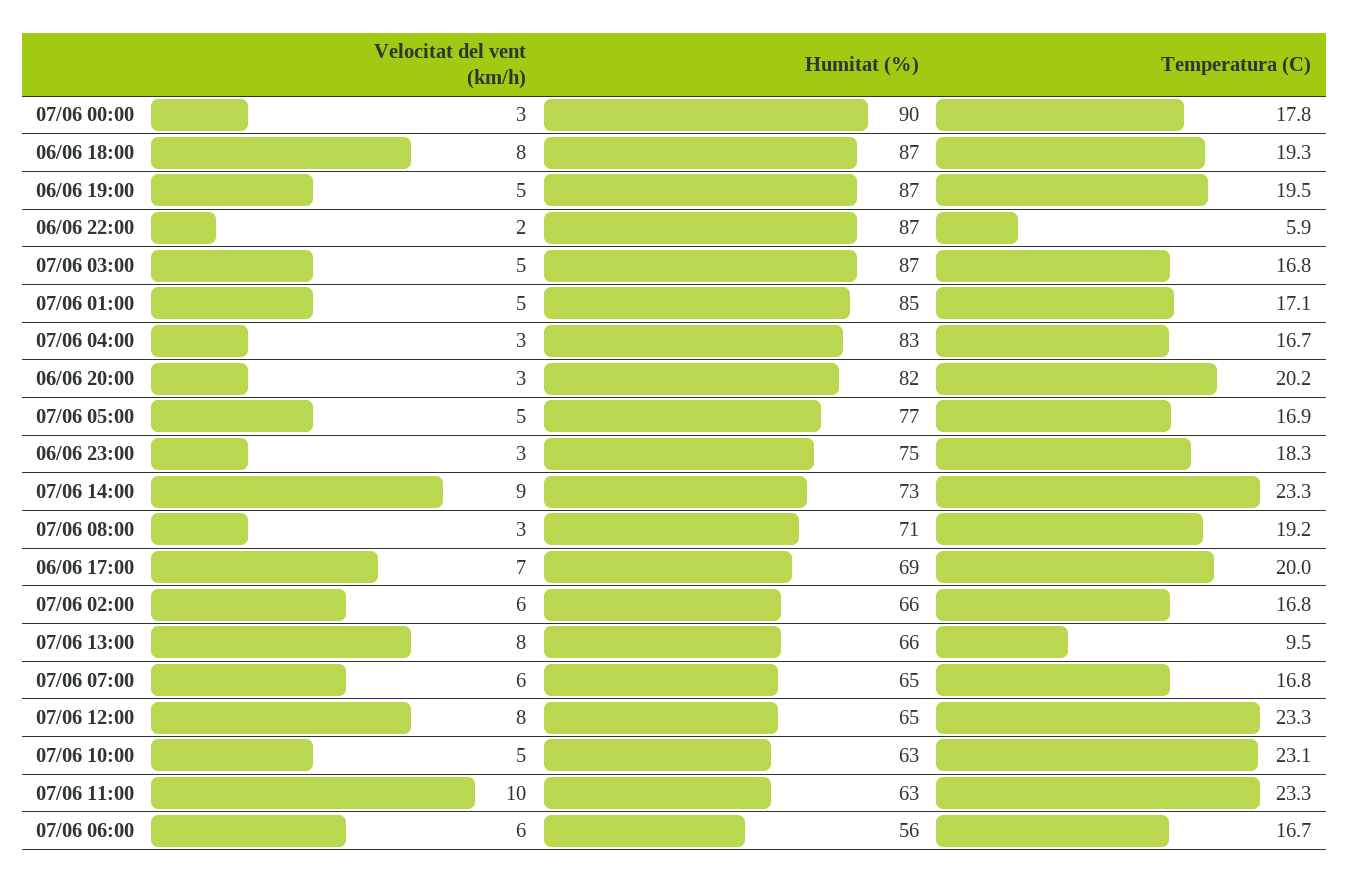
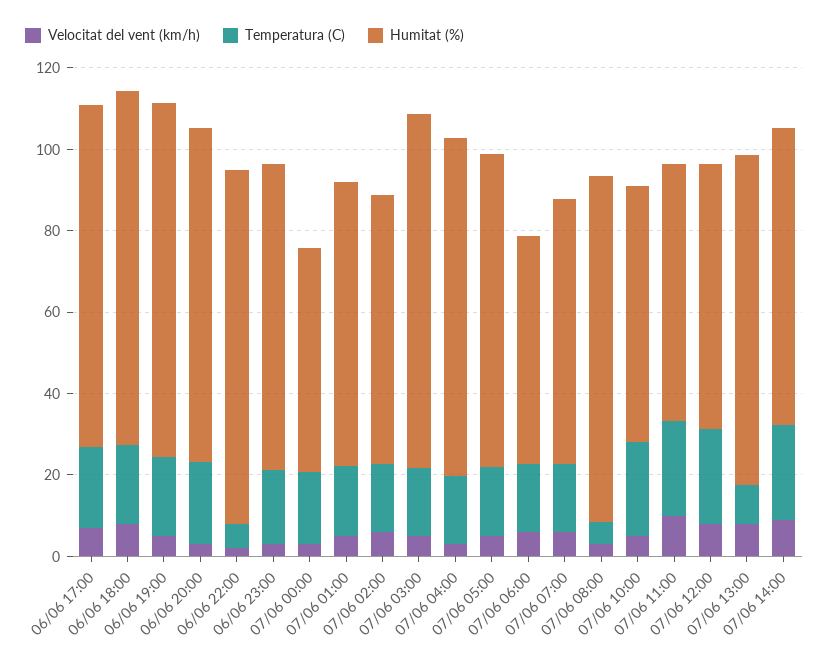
Humitat (%), 07/06 00:00: 90 -> 55
Humitat (%), 07/06 01:00: 85 -> 70
Humitat (%), 07/06 08:00: 71 -> 85
Temperatura (C), 07/06 08:00: 19.2 -> 5
Humitat (%), 06/06 17:00: 69 -> 85
Humitat (%), 07/06 13:00: 66 -> 80

